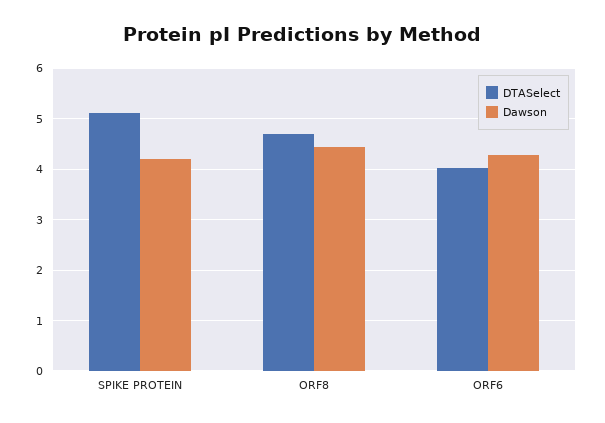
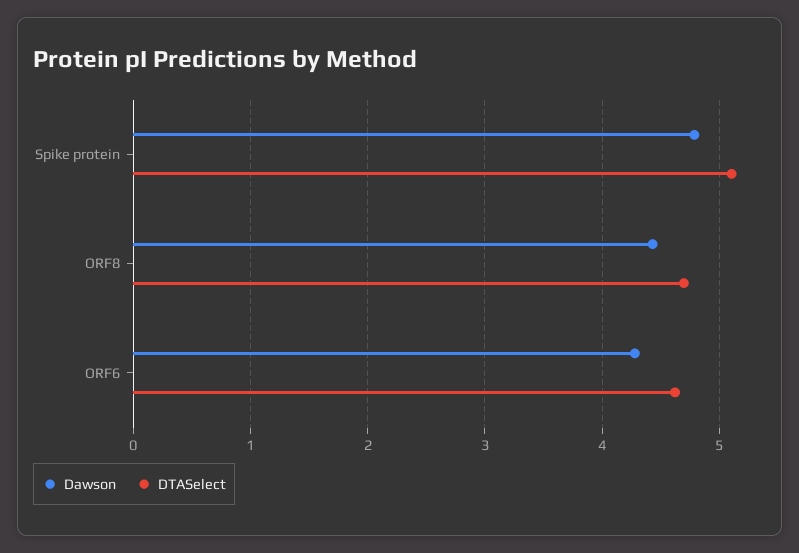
Dawson, SPIKE PROTEIN: 4.2 -> 4.8
DTASelect, ORF6: 4 -> 4.6

